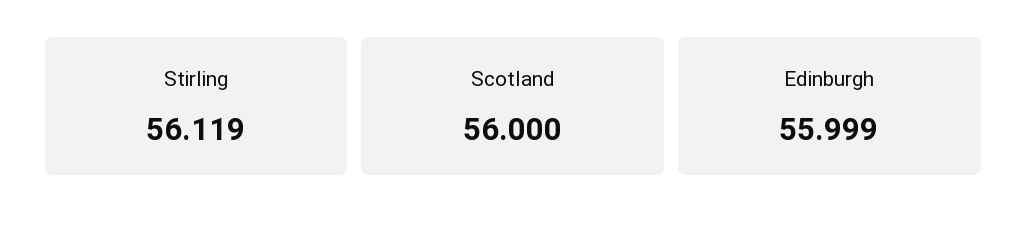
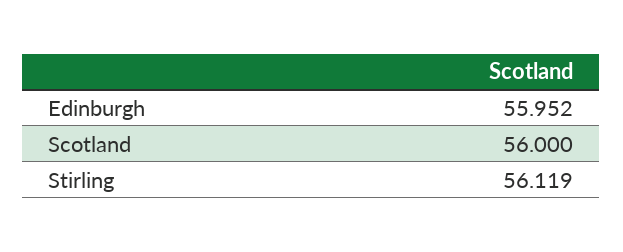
Edinburgh: 55.999 -> 55.952

